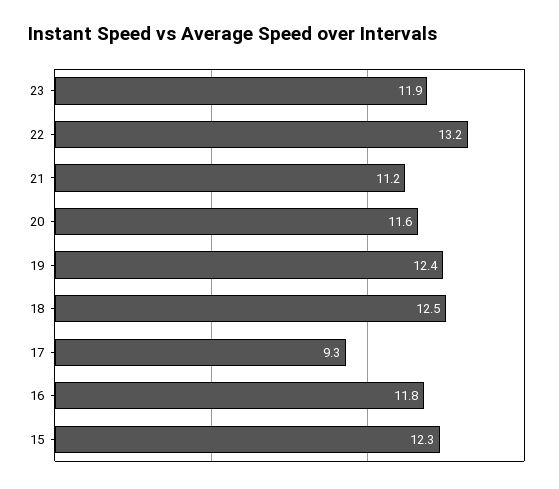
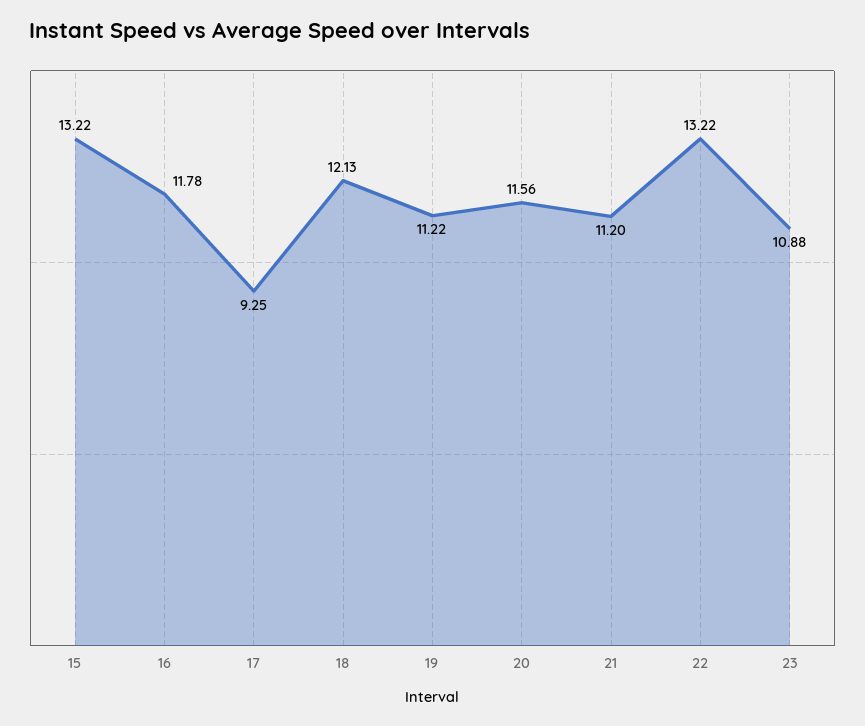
23: 11.9 -> 10.88
19: 12.4 -> 11.22
18: 12.5 -> 12.13
15: 12.3 -> 13.22

